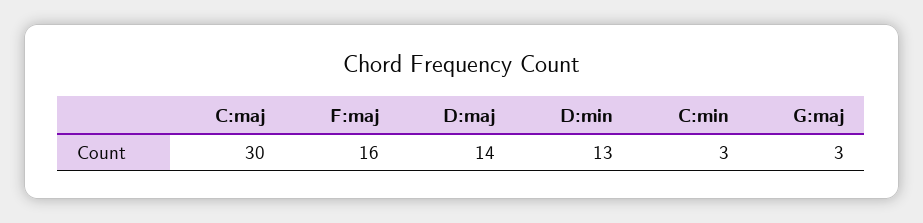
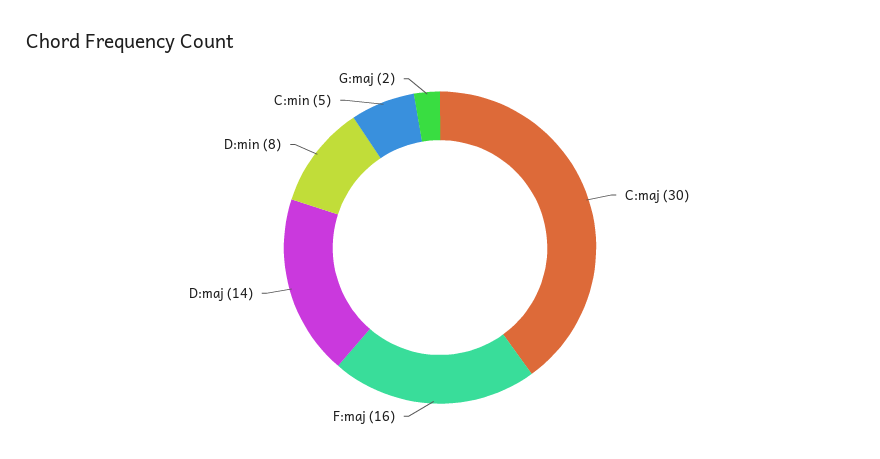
D:min: 13 -> 8
C:min: 3 -> 5
G:maj: 3 -> 2

